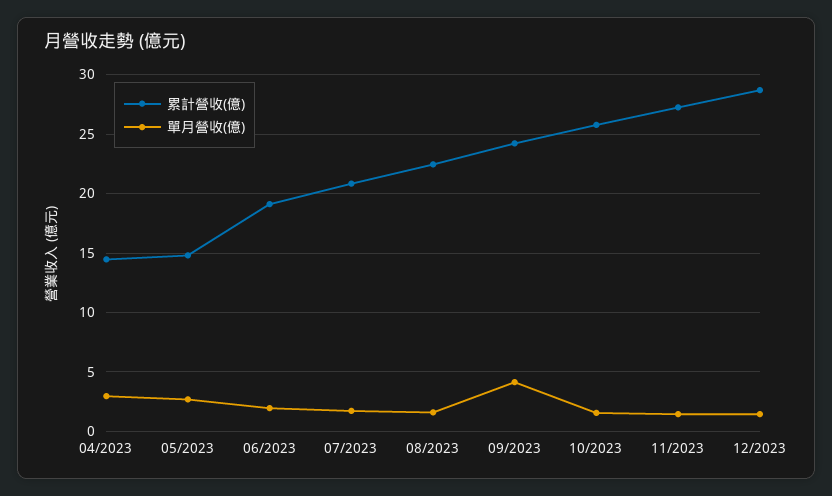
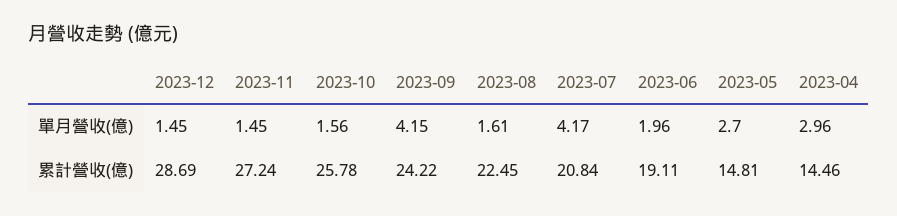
單月營收(億), 07/2023: 2 -> 4.17

